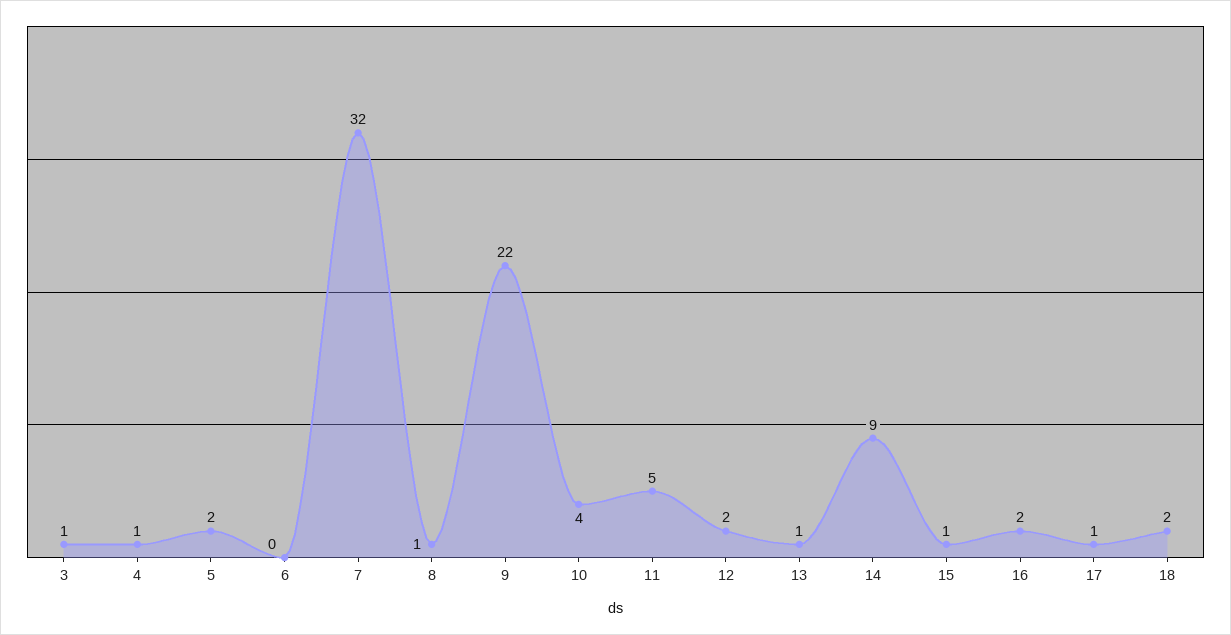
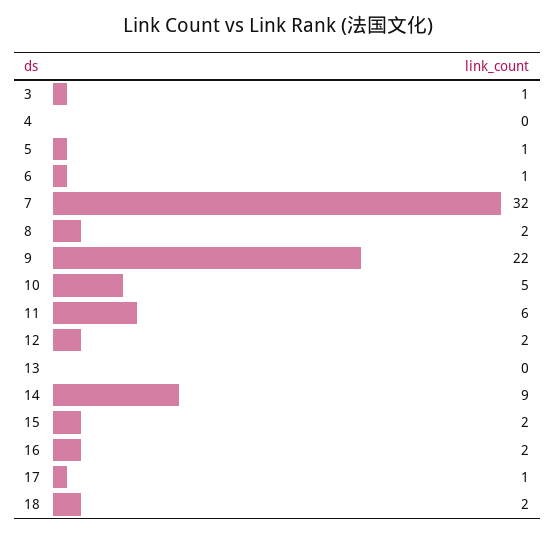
4: 1 -> 0
5: 2 -> 1
6: 0 -> 1
8: 1 -> 2
10: 4 -> 5
11: 5 -> 6
13: 1 -> 0
15: 1 -> 2

